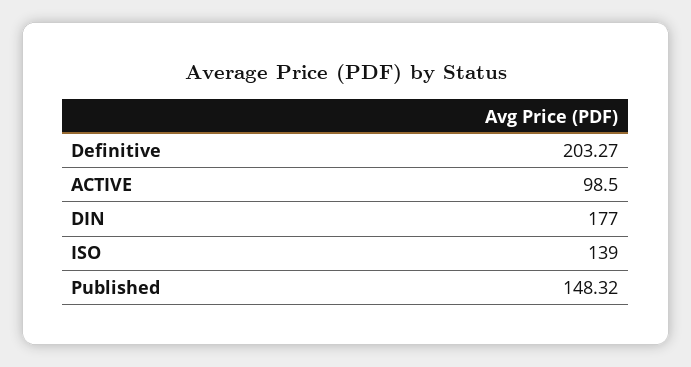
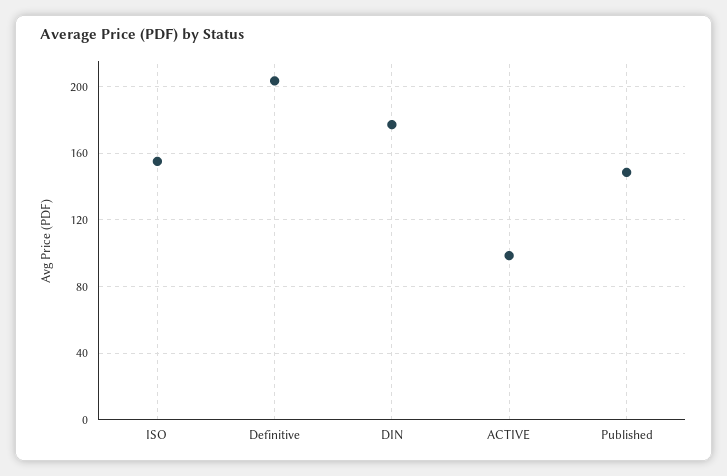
ISO: 139 -> 155

